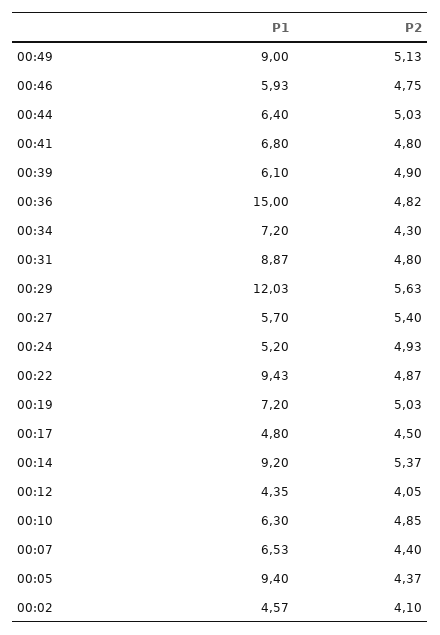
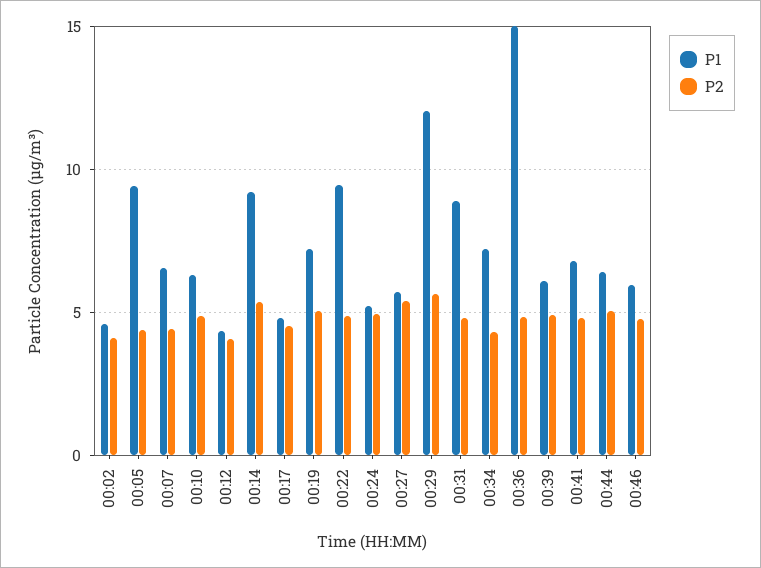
P1, 00:49: 9 -> none
P2, 00:49: 5.13 -> none

